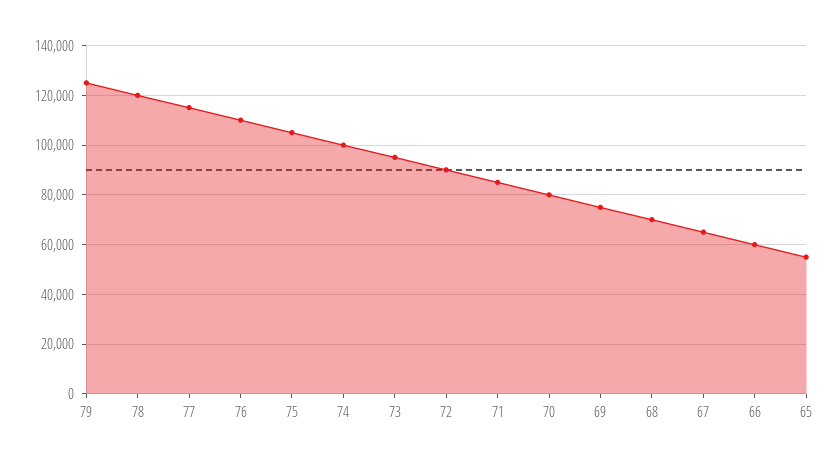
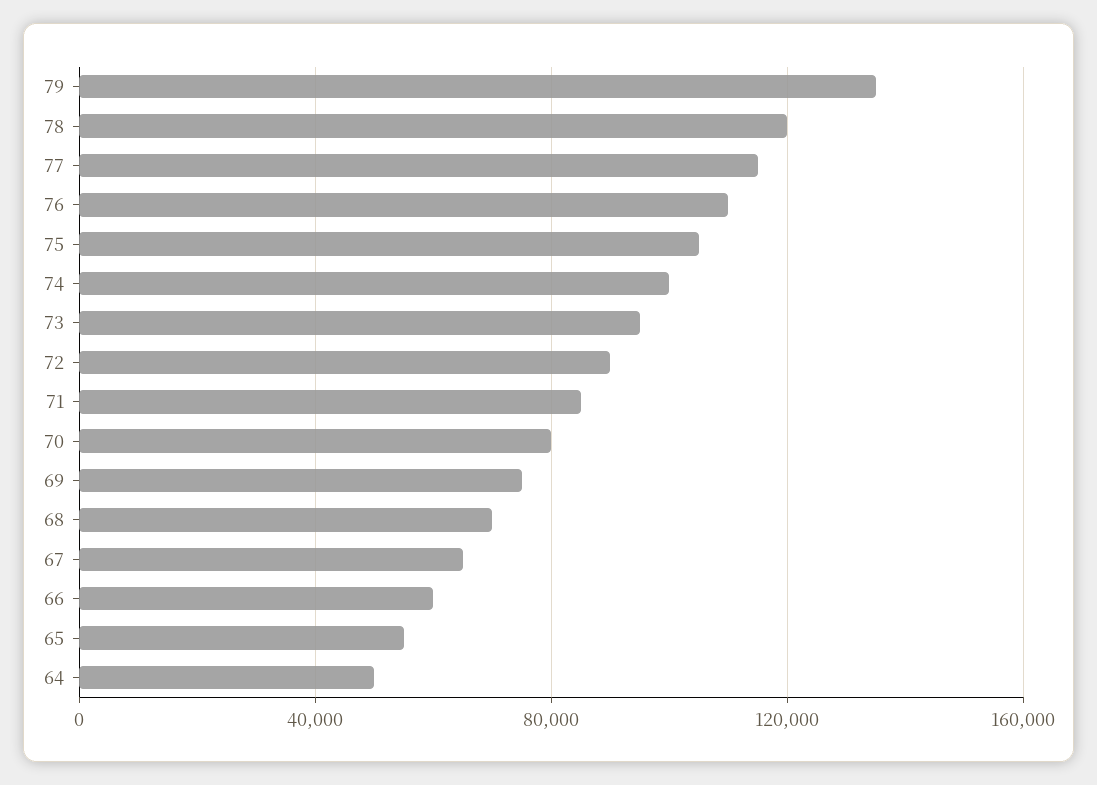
79: 125000 -> 135000
64: none -> 50000

